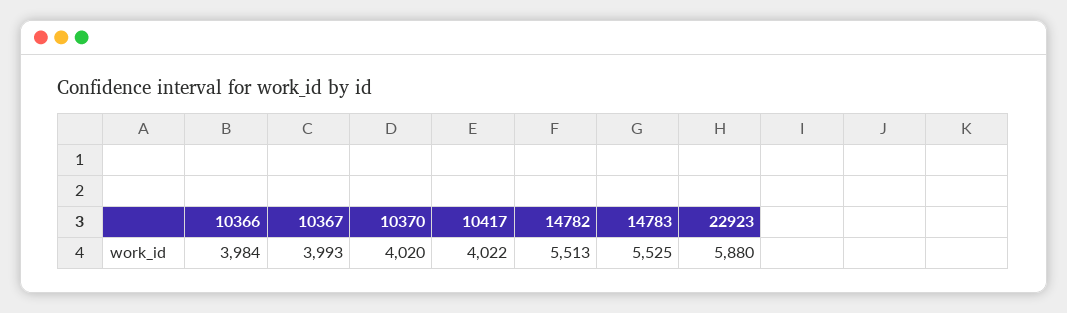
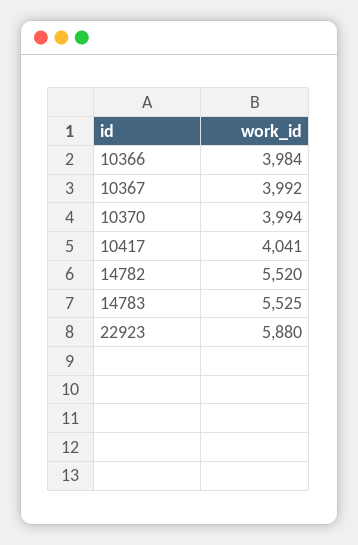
10367: 3993 -> 3992
10370: 4020 -> 3994
10417: 4022 -> 4041
14782: 5513 -> 5520

